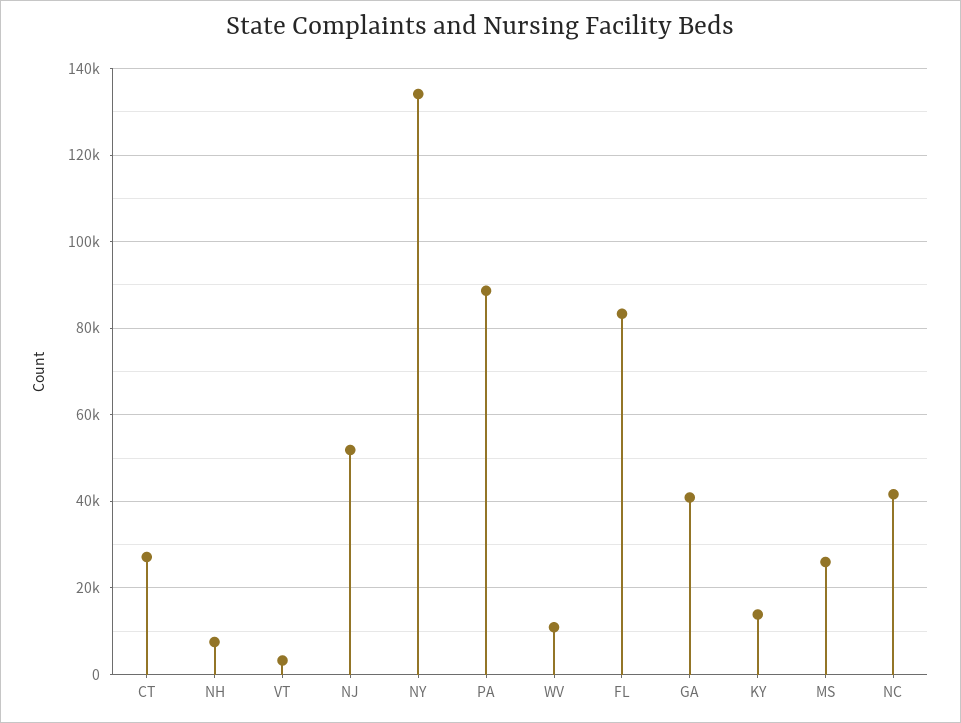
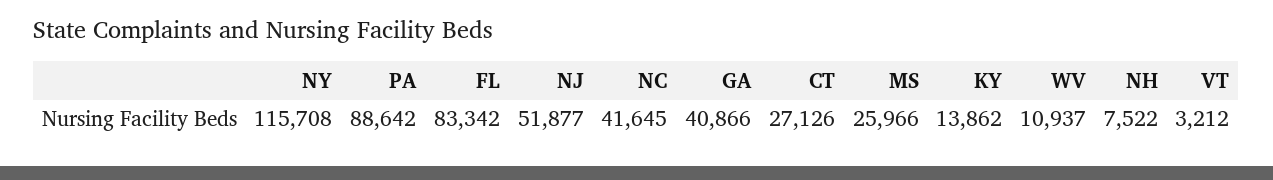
NY: 134000 -> 115708

